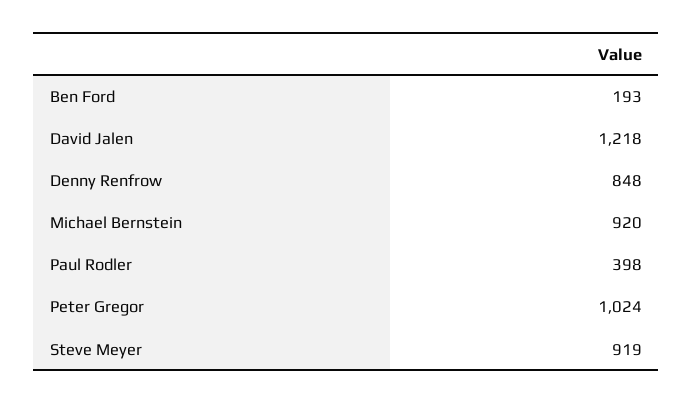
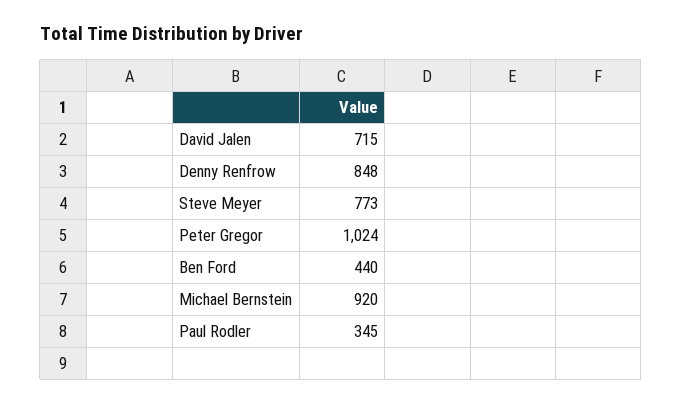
Ben Ford: 193 -> 440
David Jalen: 1218 -> 715
Paul Rodler: 398 -> 345
Steve Meyer: 919 -> 773

